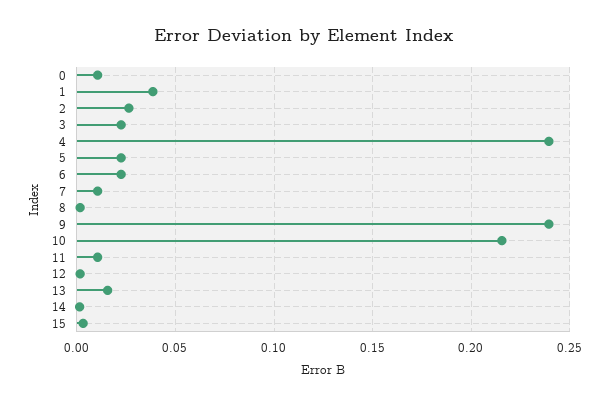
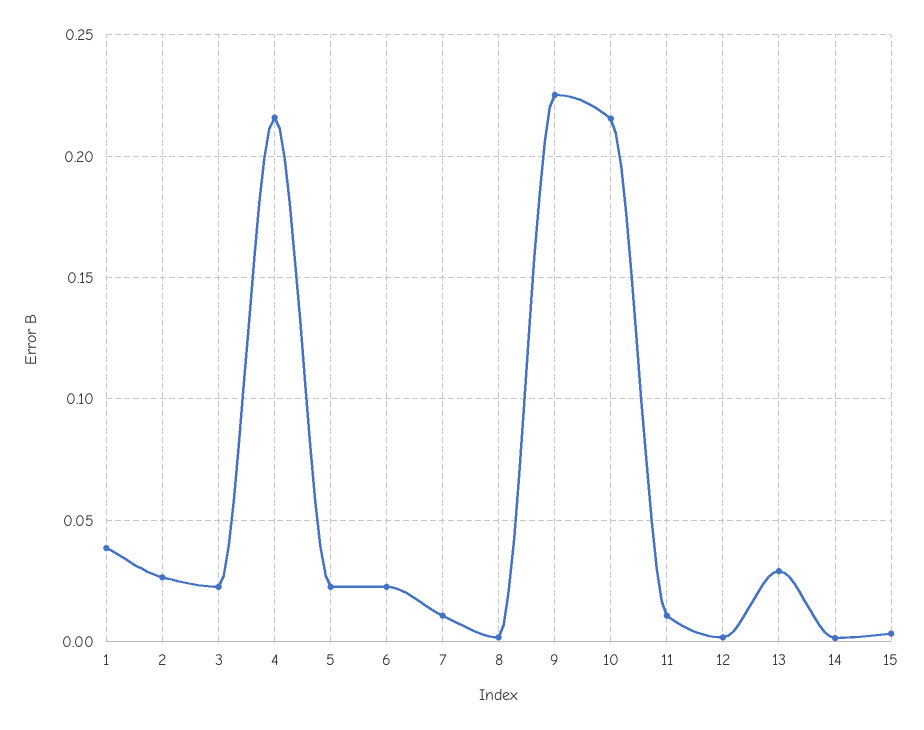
0: 0.01 -> none
4: 0.24 -> 0.215
9: 0.24 -> 0.225
13: 0.015 -> 0.03

